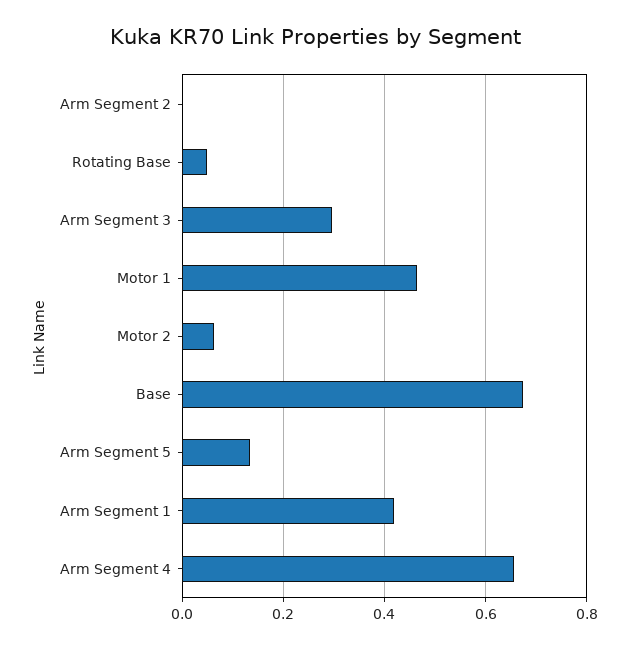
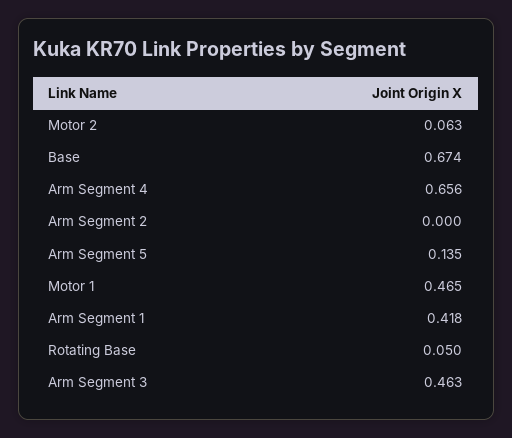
Arm Segment 3: 0.3 -> 0.463

